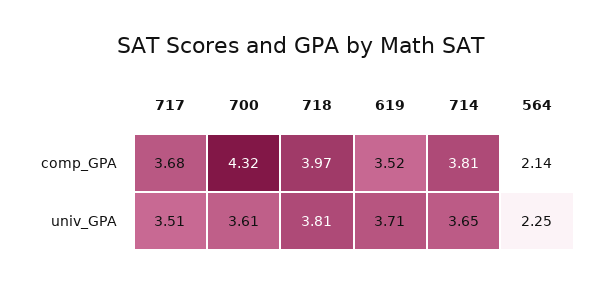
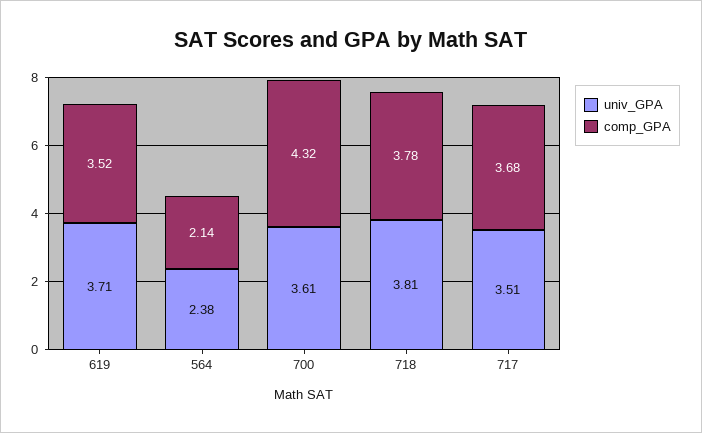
comp_GPA, 718: 3.97 -> 3.78
comp_GPA, 714: 3.81 -> none
univ_GPA, 714: 3.65 -> none
univ_GPA, 564: 2.25 -> 2.38

